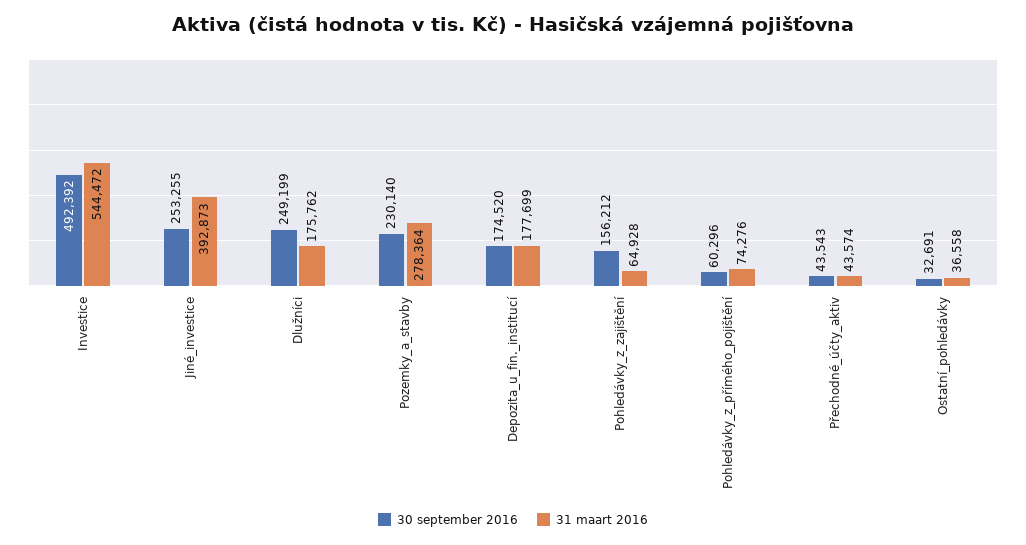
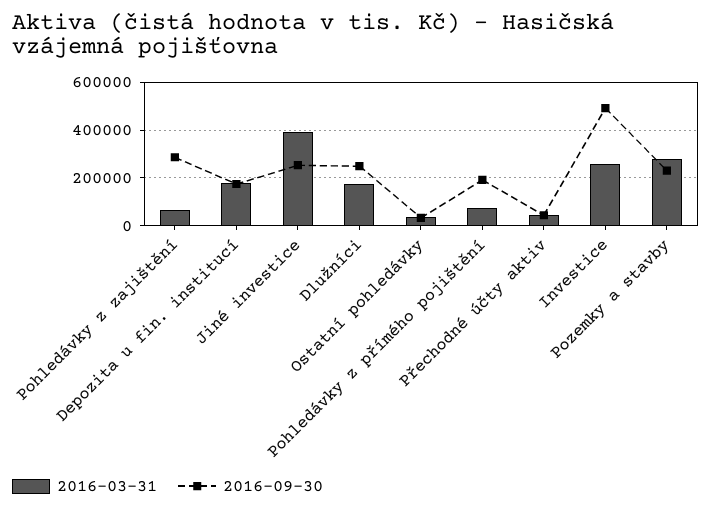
31 maart 2016, Investice: 544472 -> 250000
30 september 2016, Pohledávky_z_zajištění: 156212 -> 300000
30 september 2016, Pohledávky_z_přímého_pojištění: 60296 -> 200000

